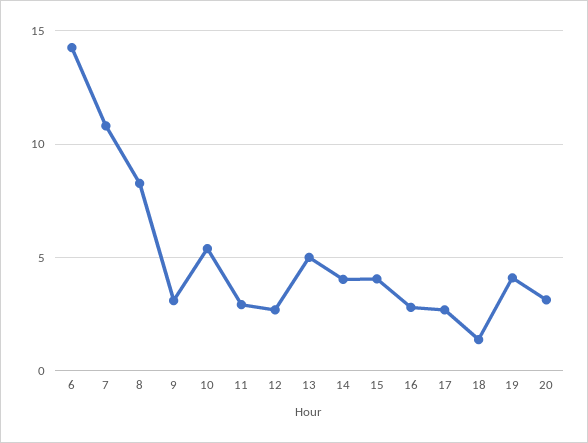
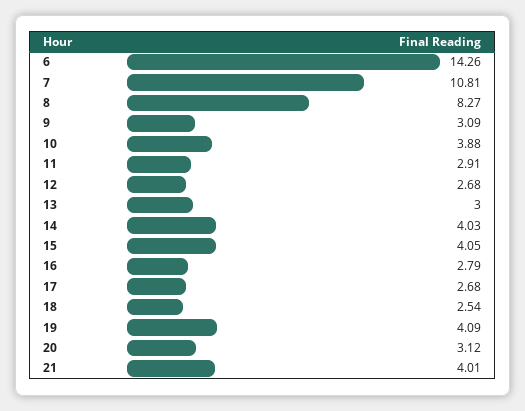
10: 5.5 -> 3.88
13: 5 -> 3
18: 1.5 -> 2.54
21: none -> 4.01

